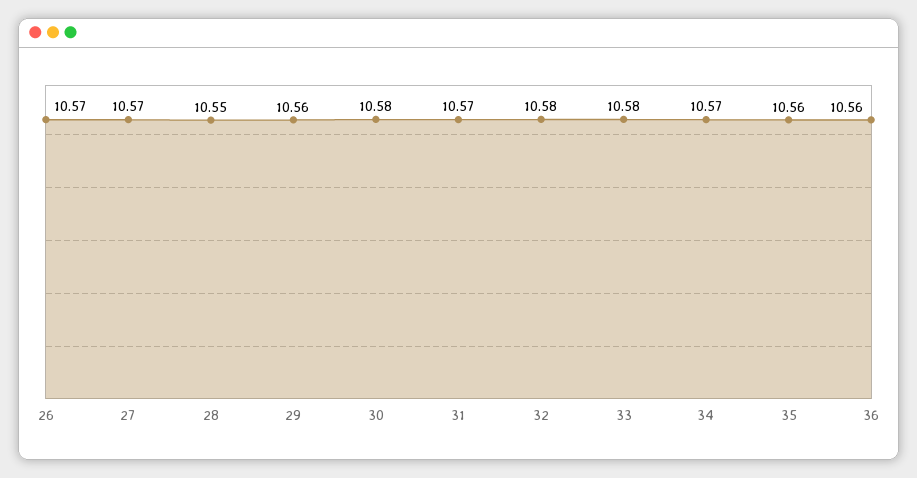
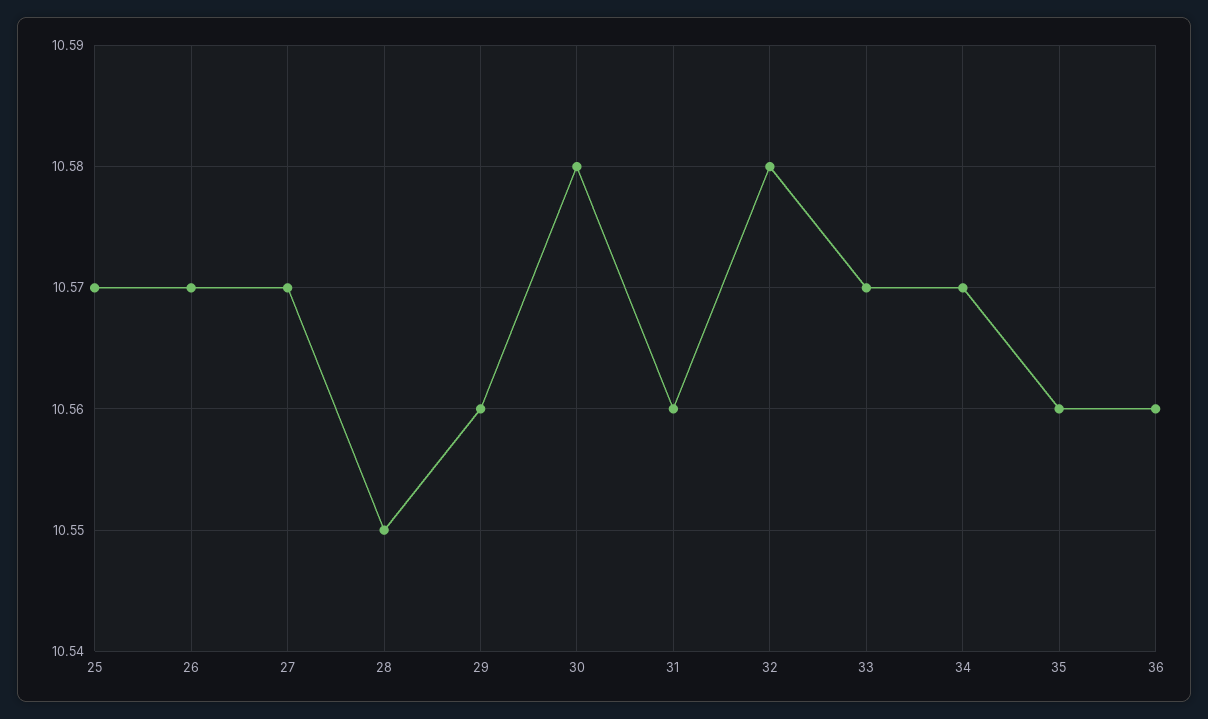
31: 10.57 -> 10.56
33: 10.58 -> 10.57
25: none -> 10.57

